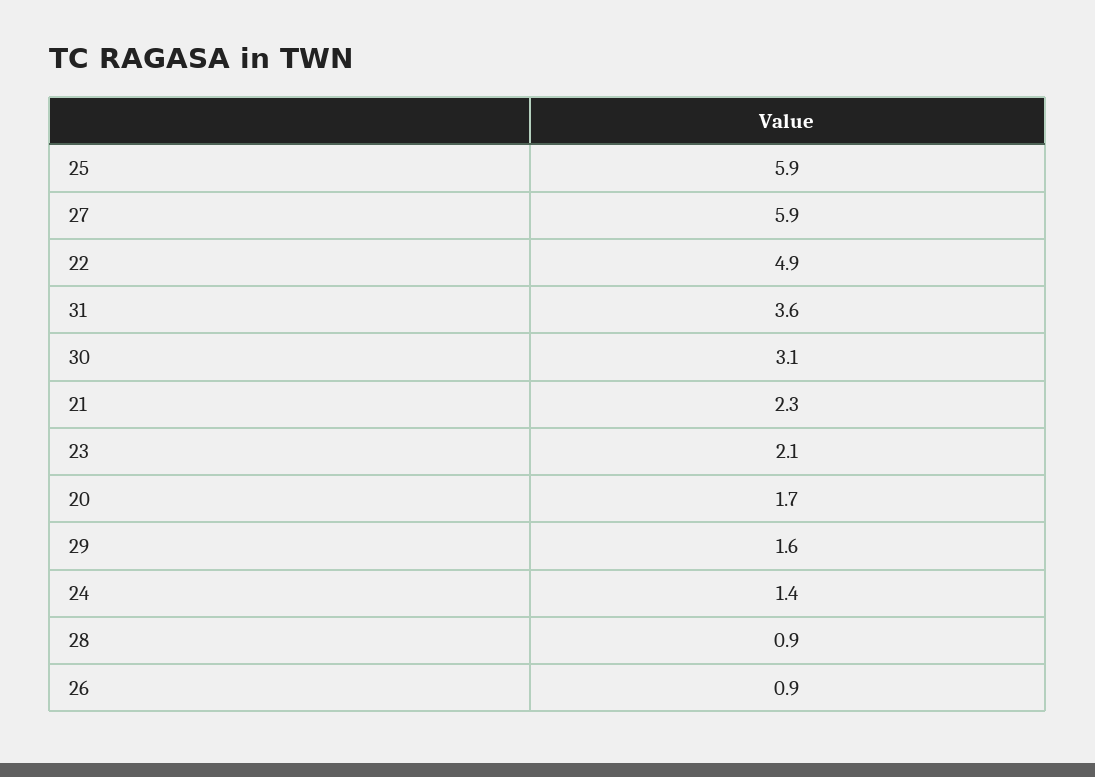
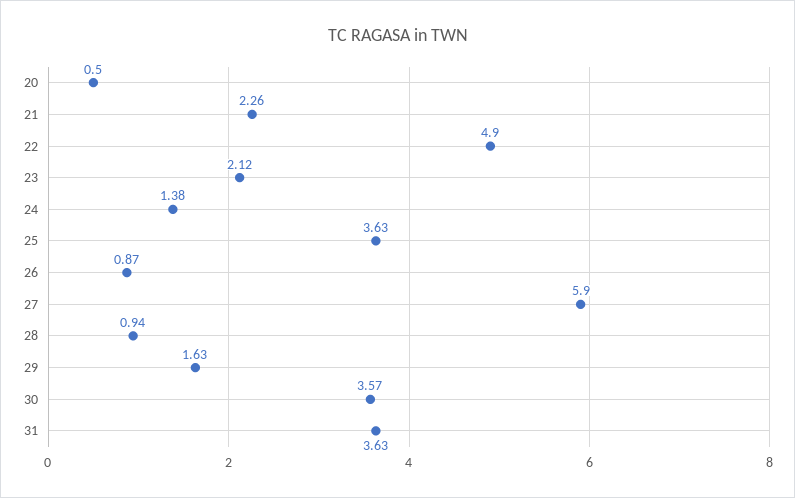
25: 5.9 -> 3.63
30: 3.1 -> 3.57
20: 1.7 -> 0.5

